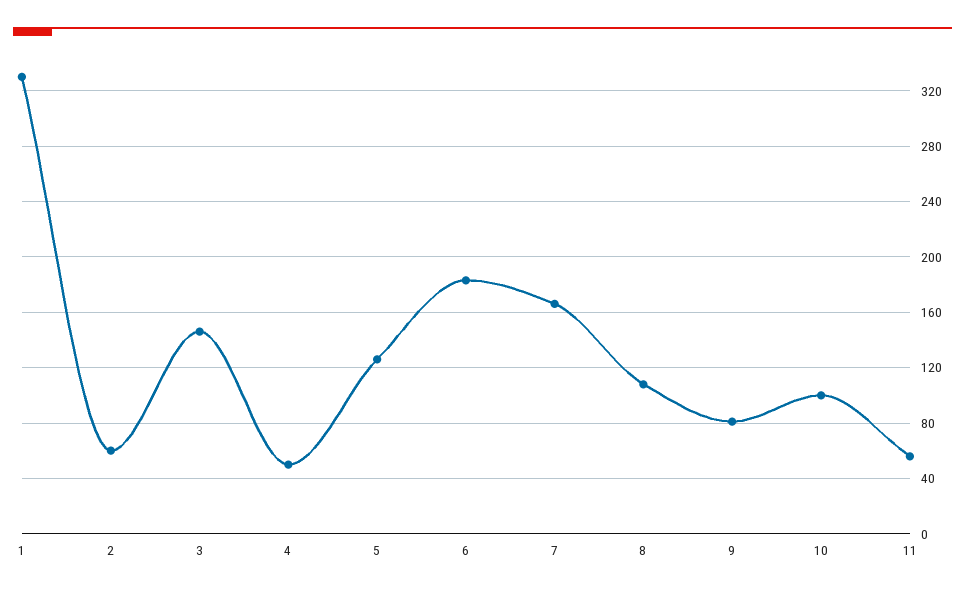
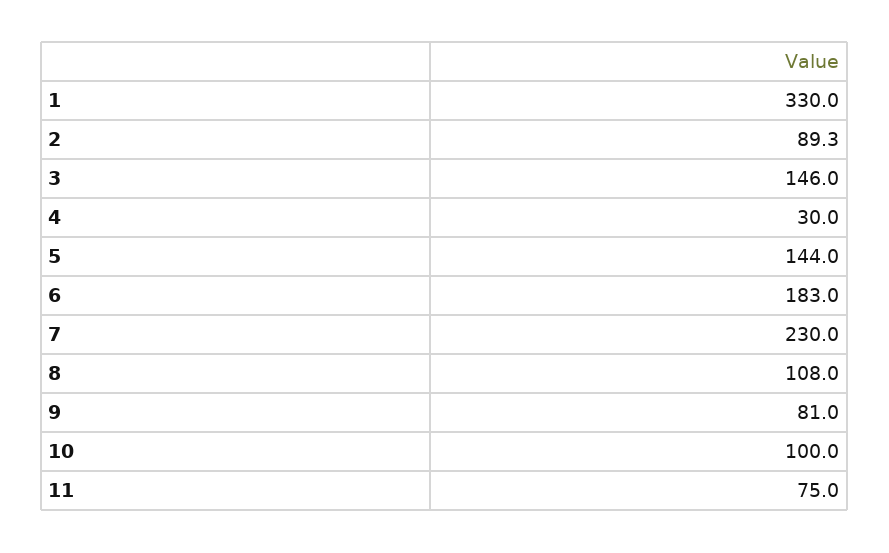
2: 60 -> 89.3
4: 50 -> 30
5: 125 -> 144
7: 165 -> 230
11: 55 -> 75

